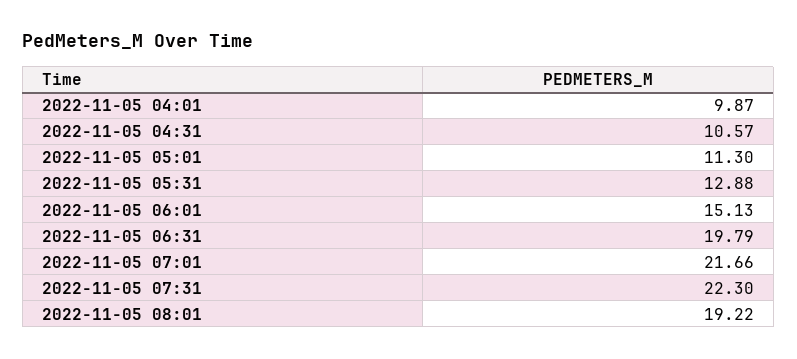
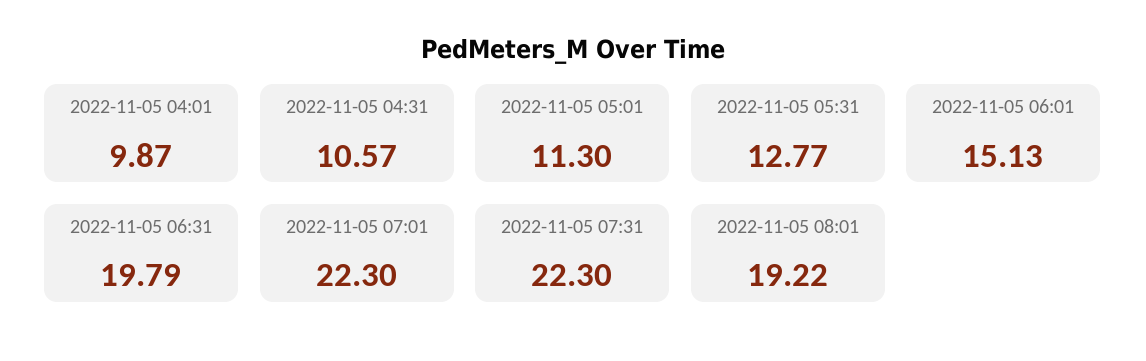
2022-11-05 05:31: 12.88 -> 12.77
2022-11-05 07:01: 21.66 -> 22.3

